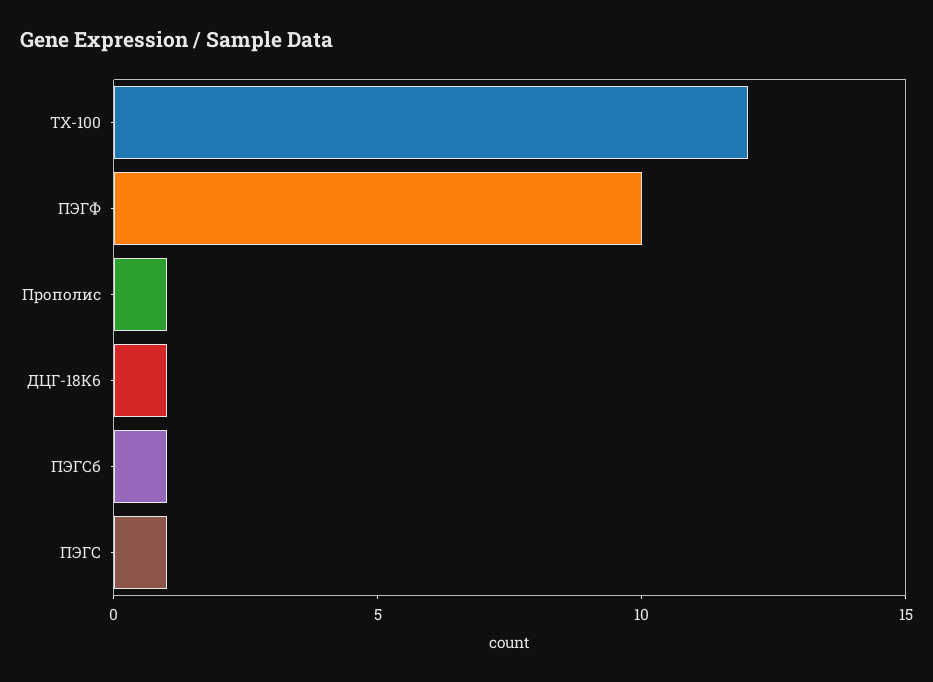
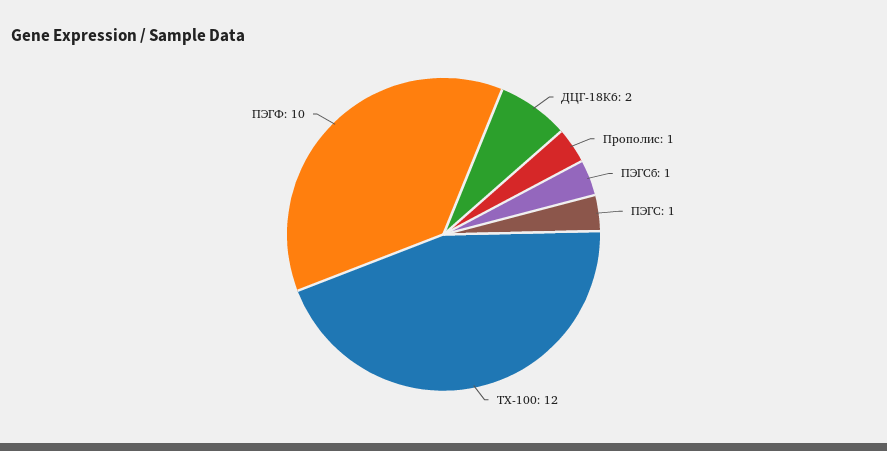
ДЦГ-18К6: 1 -> 2

